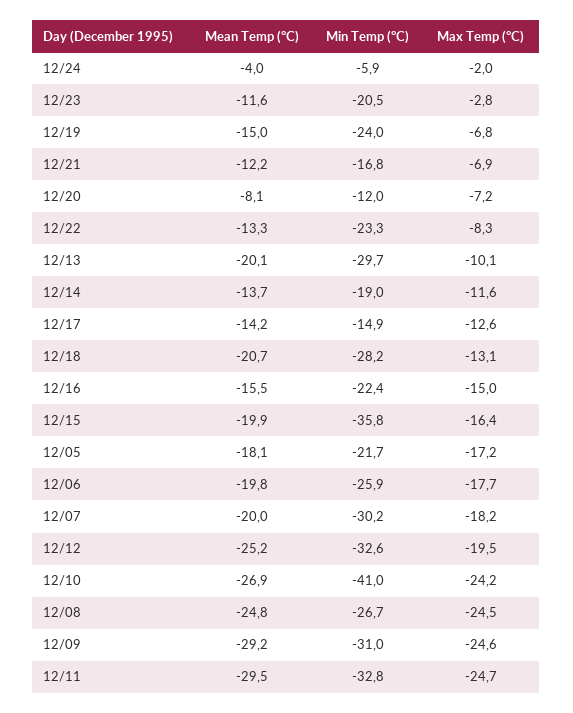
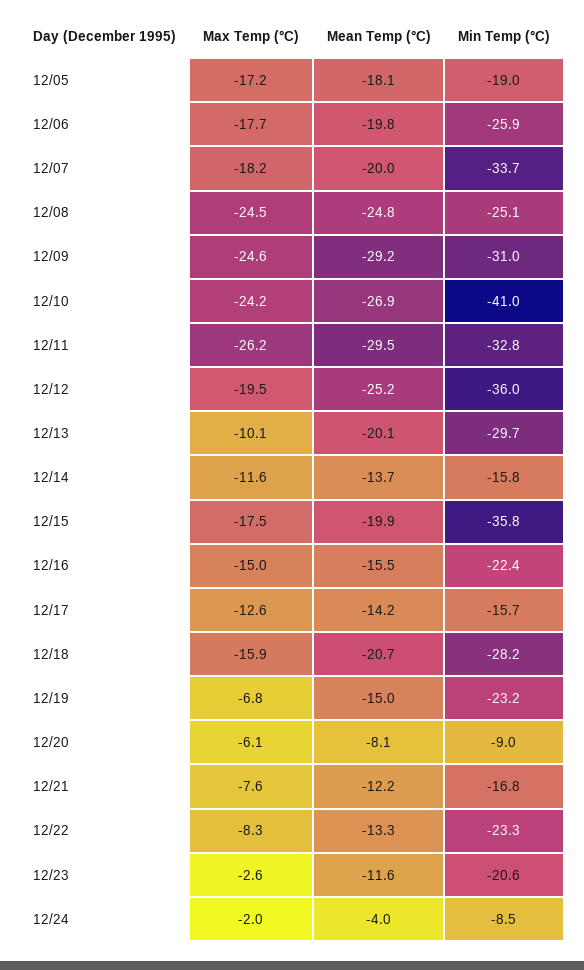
Min Temp (°C), 12/24: -5.9 -> -8.5
Min Temp (°C), 12/23: -20.5 -> -20.6
Max Temp (°C), 12/23: -2.8 -> -2.6
Min Temp (°C), 12/19: -24 -> -23.2
Max Temp (°C), 12/21: -6.9 -> -7.6
Min Temp (°C), 12/20: -12 -> -9
Max Temp (°C), 12/20: -7.2 -> -6.1
Min Temp (°C), 12/14: -19 -> -15.8
Min Temp (°C), 12/17: -14.9 -> -15.7
Max Temp (°C), 12/18: -13.1 -> -15.9
Max Temp (°C), 12/15: -16.4 -> -17.5
Min Temp (°C), 12/05: -21.7 -> -19
Min Temp (°C), 12/07: -30.2 -> -33.7
Min Temp (°C), 12/12: -32.6 -> -36
Min Temp (°C), 12/08: -26.7 -> -25.1
Max Temp (°C), 12/11: -24.7 -> -26.2

